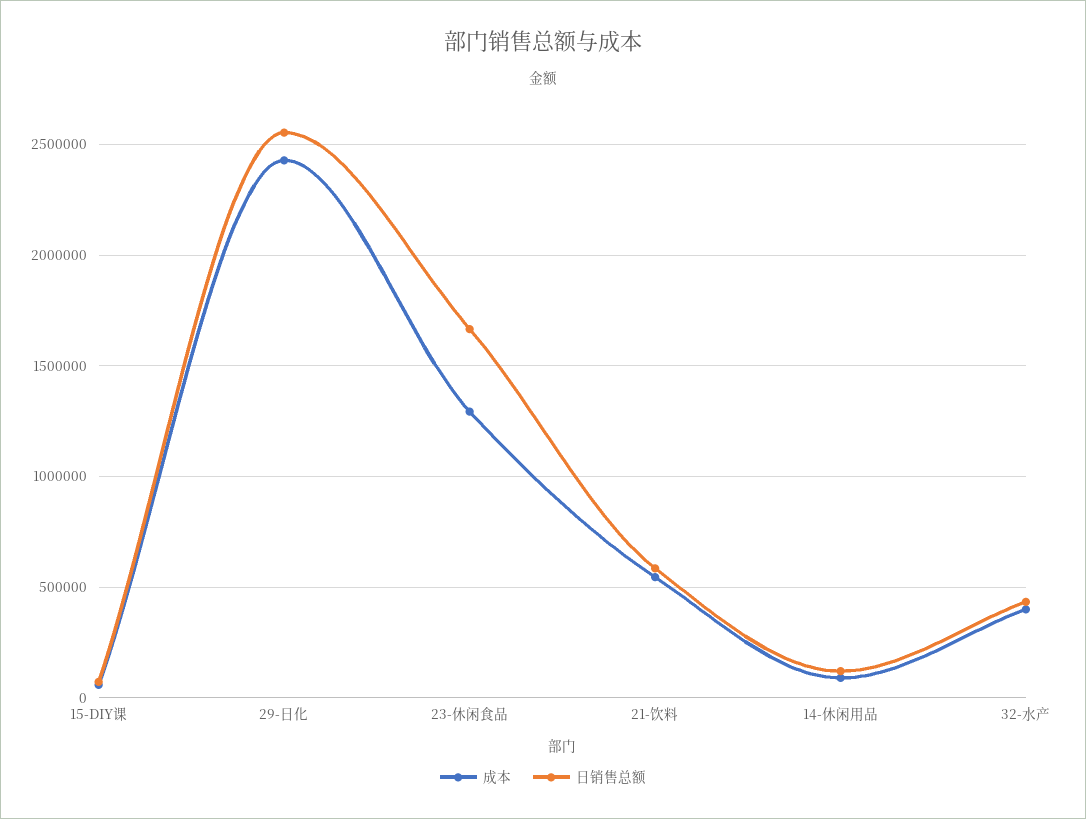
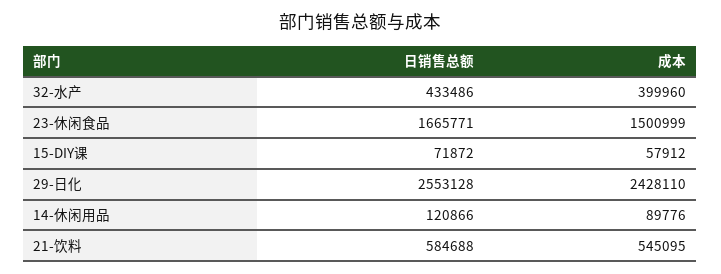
成本, 23-休闲食品: 1300000 -> 1500999

